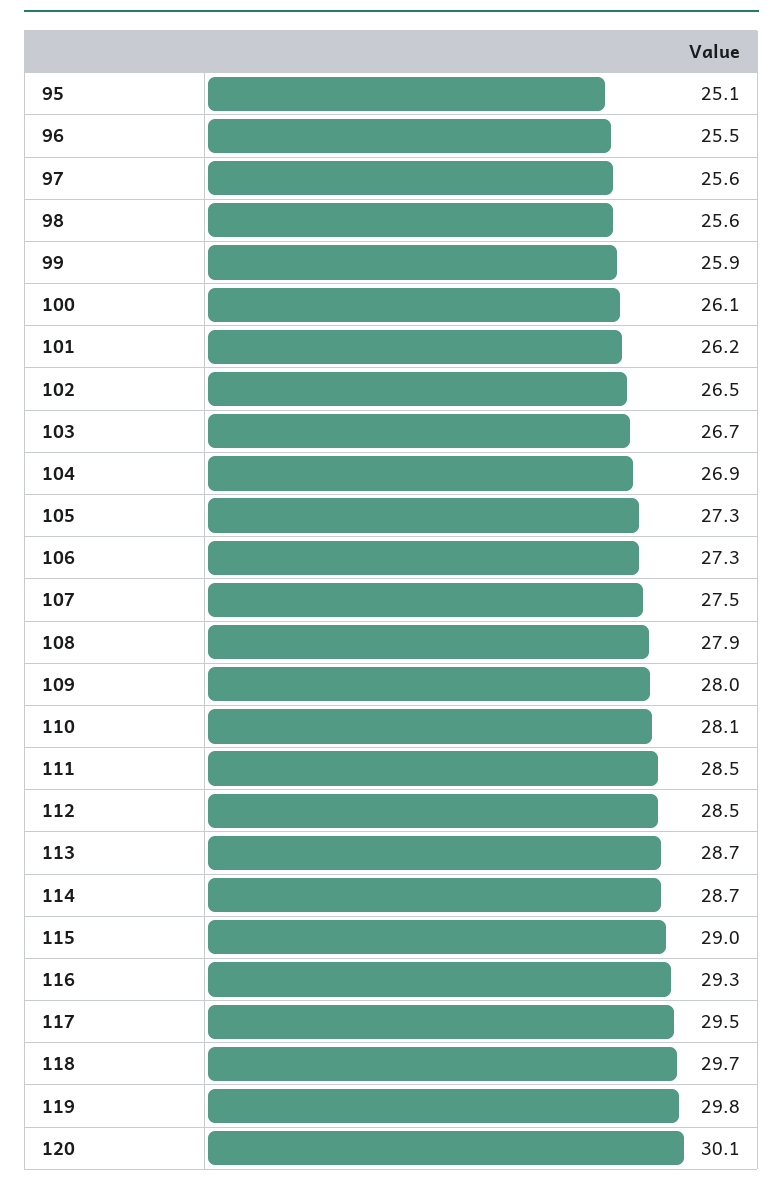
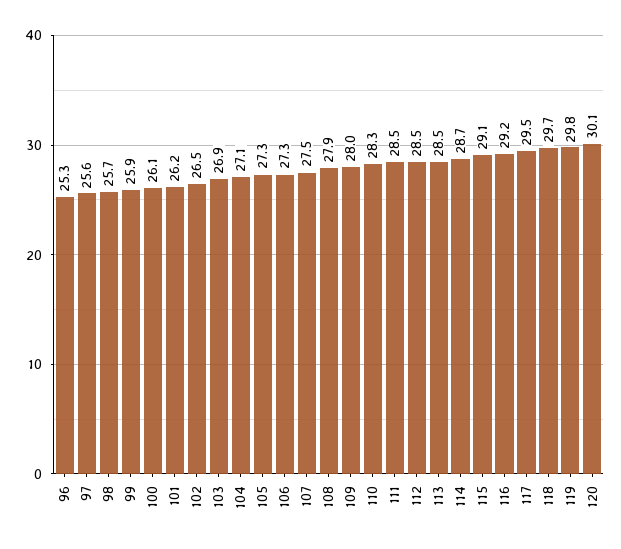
95: 25.1 -> none
96: 25.5 -> 25.3
98: 25.6 -> 25.7
103: 26.7 -> 26.9
104: 26.9 -> 27.1
110: 28.1 -> 28.3
113: 28.7 -> 28.5
115: 29 -> 29.1
116: 29.3 -> 29.2

